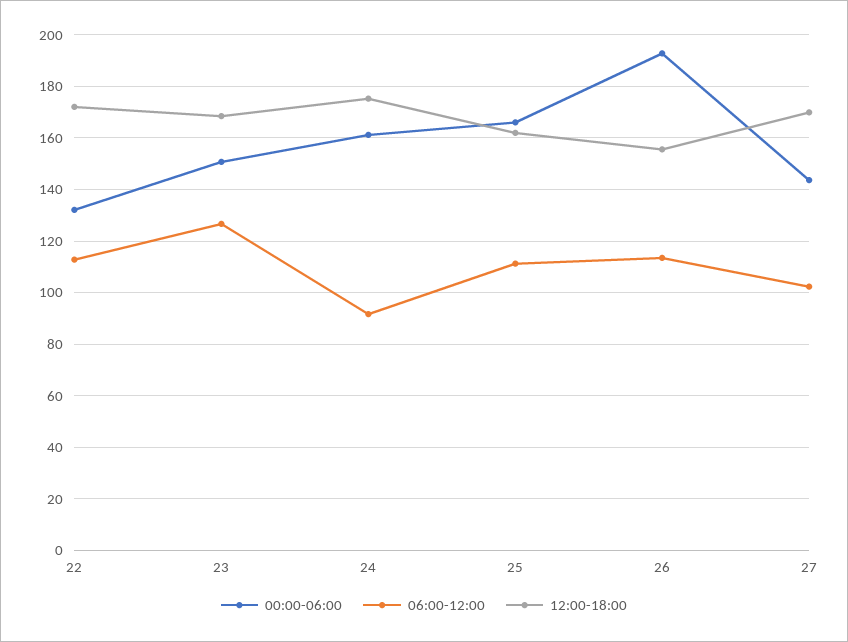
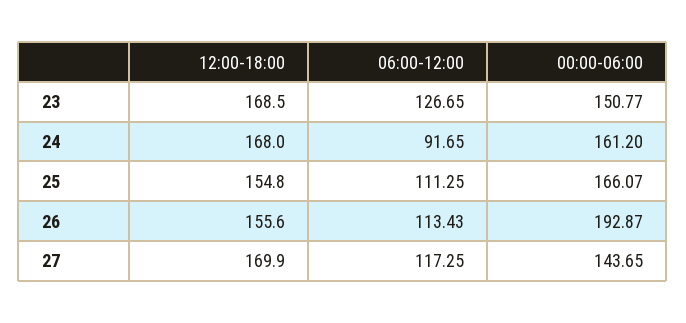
00:00-06:00, 22: 132.5 -> none
06:00-12:00, 22: 112.5 -> none
12:00-18:00, 22: 172.5 -> none
12:00-18:00, 24: 175 -> 168
12:00-18:00, 25: 162.5 -> 154.8
06:00-12:00, 27: 102.5 -> 117.25

